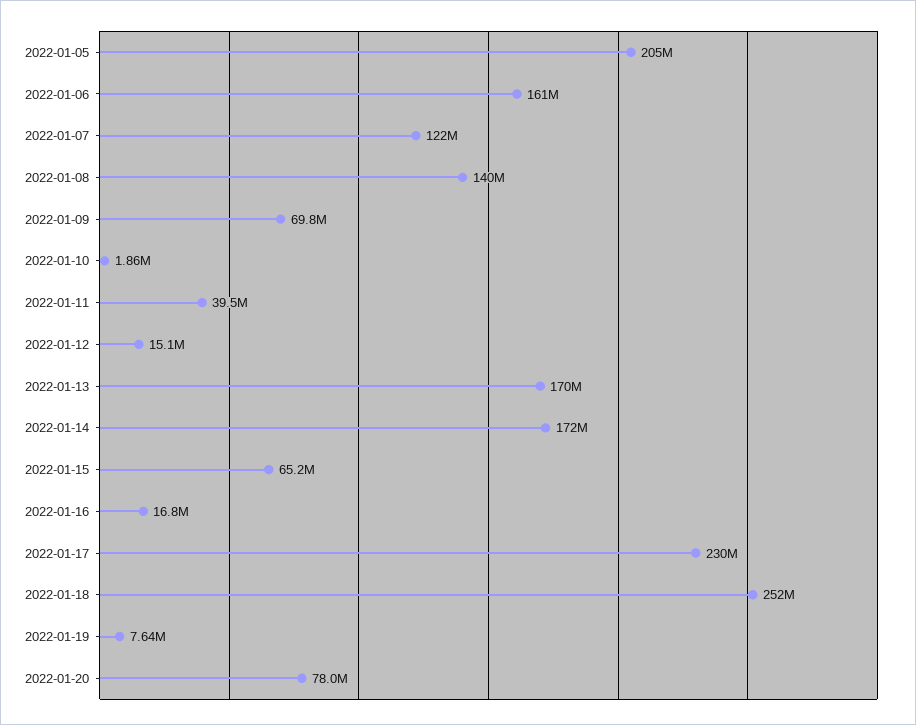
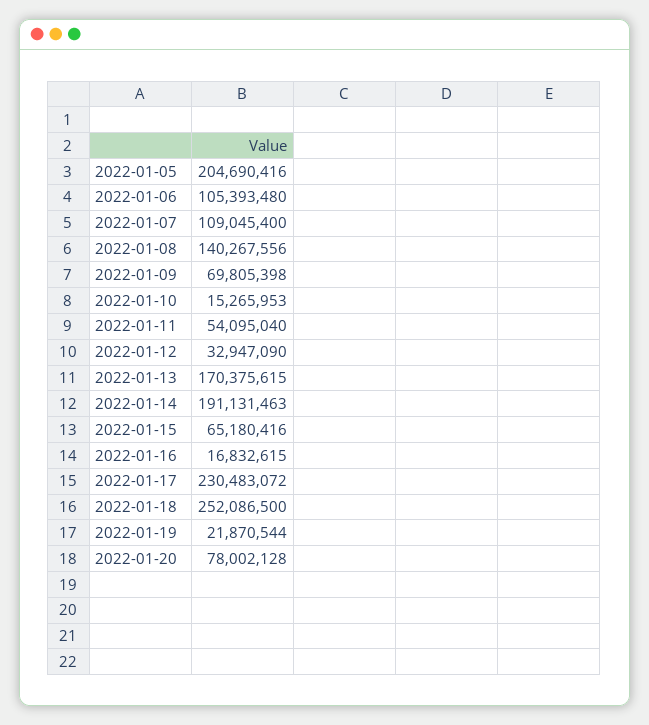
2022-01-06: 161000000 -> 105393480
2022-01-07: 122000000 -> 109045400
2022-01-10: 1860000 -> 15265953
2022-01-11: 39500000 -> 54095040
2022-01-12: 15100000 -> 32947090
2022-01-14: 172000000 -> 191131463
2022-01-19: 7640000 -> 21870544

